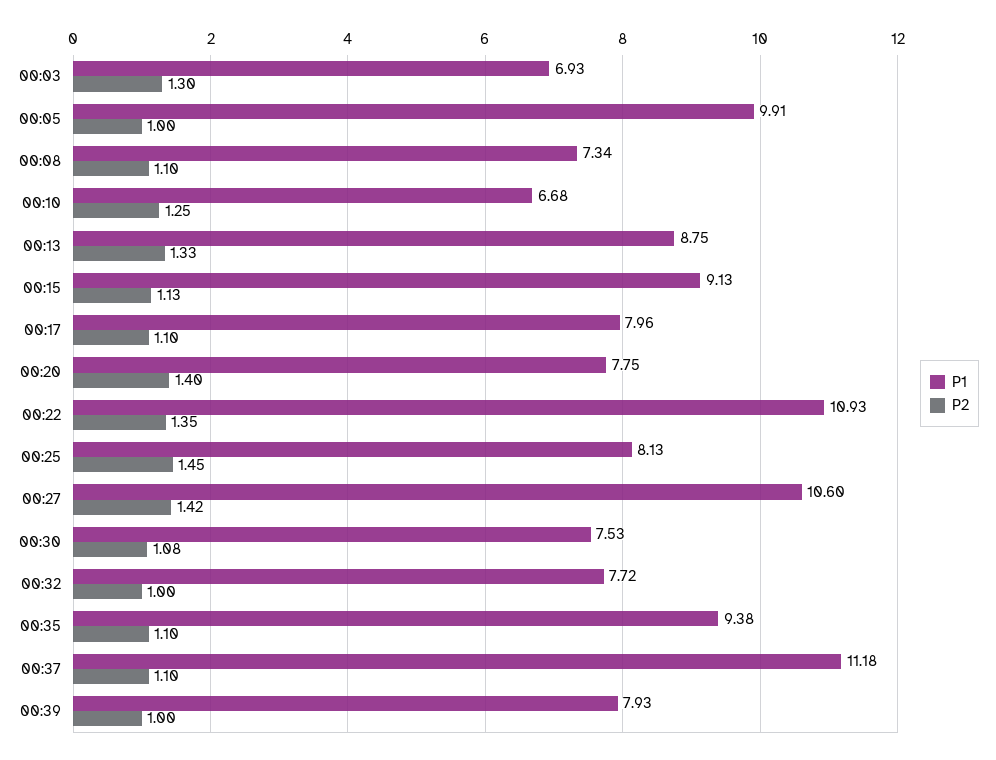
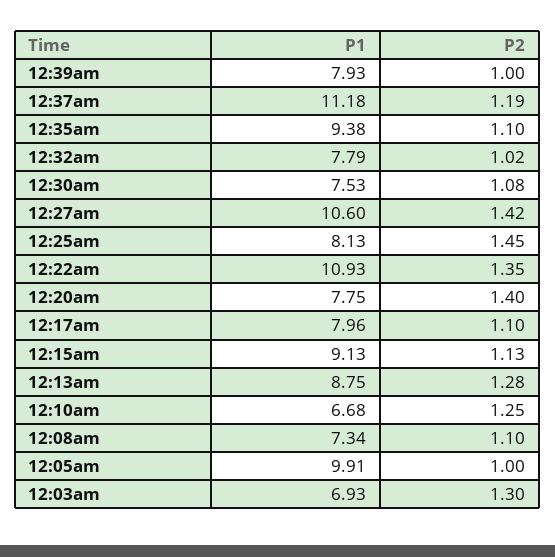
P2, 00:13: 1.33 -> 1.28
P1, 00:32: 7.72 -> 7.79
P2, 00:32: 1 -> 1.02
P2, 00:37: 1.1 -> 1.19

